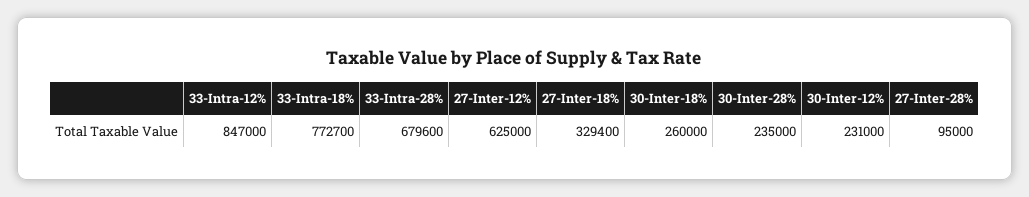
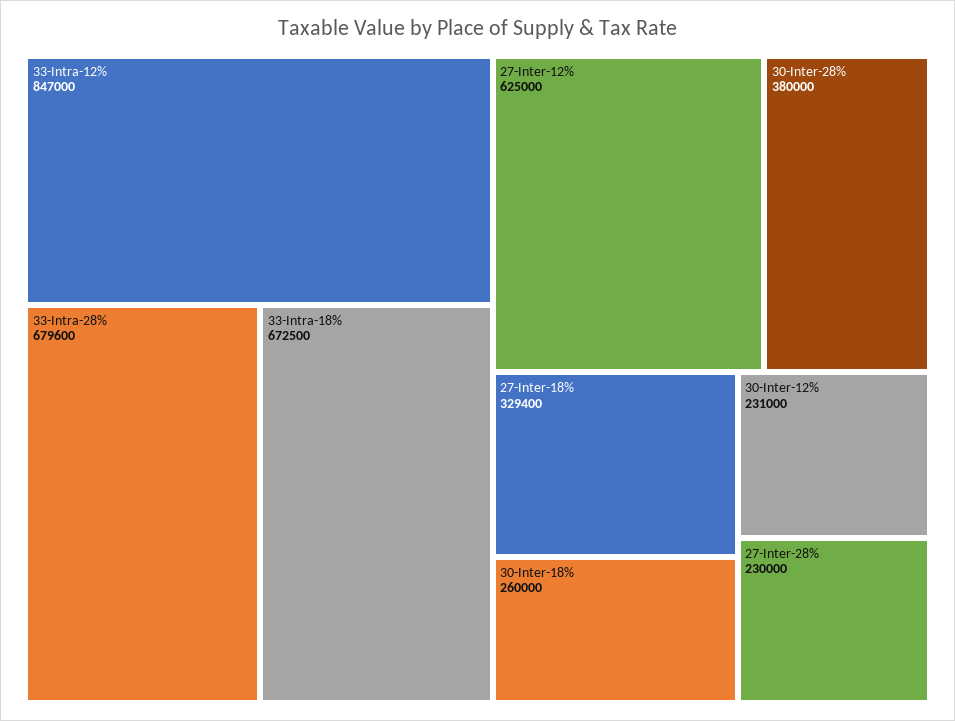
33-Intra-18%: 772700 -> 672500
30-Inter-28%: 235000 -> 380000
27-Inter-28%: 95000 -> 230000

